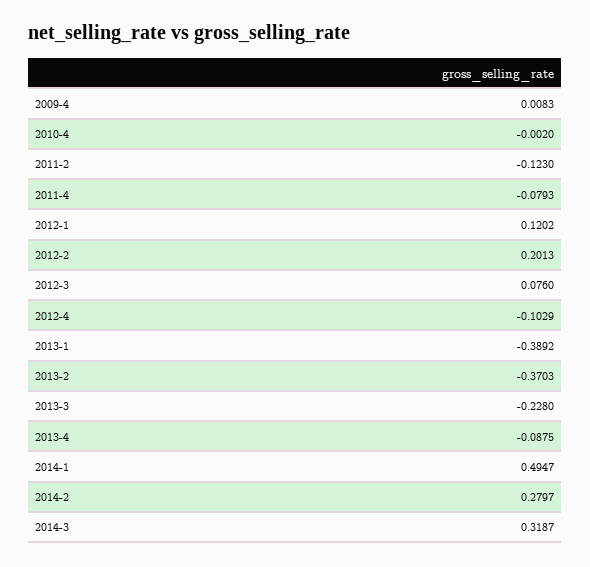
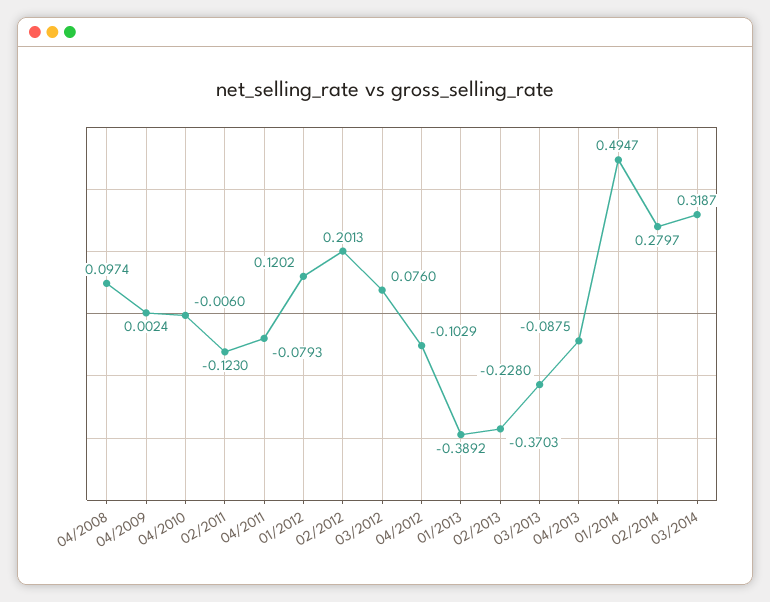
2009-4: 0.0083 -> 0.0024
2010-4: -0.002 -> -0.006
04/2008: none -> 0.0974

